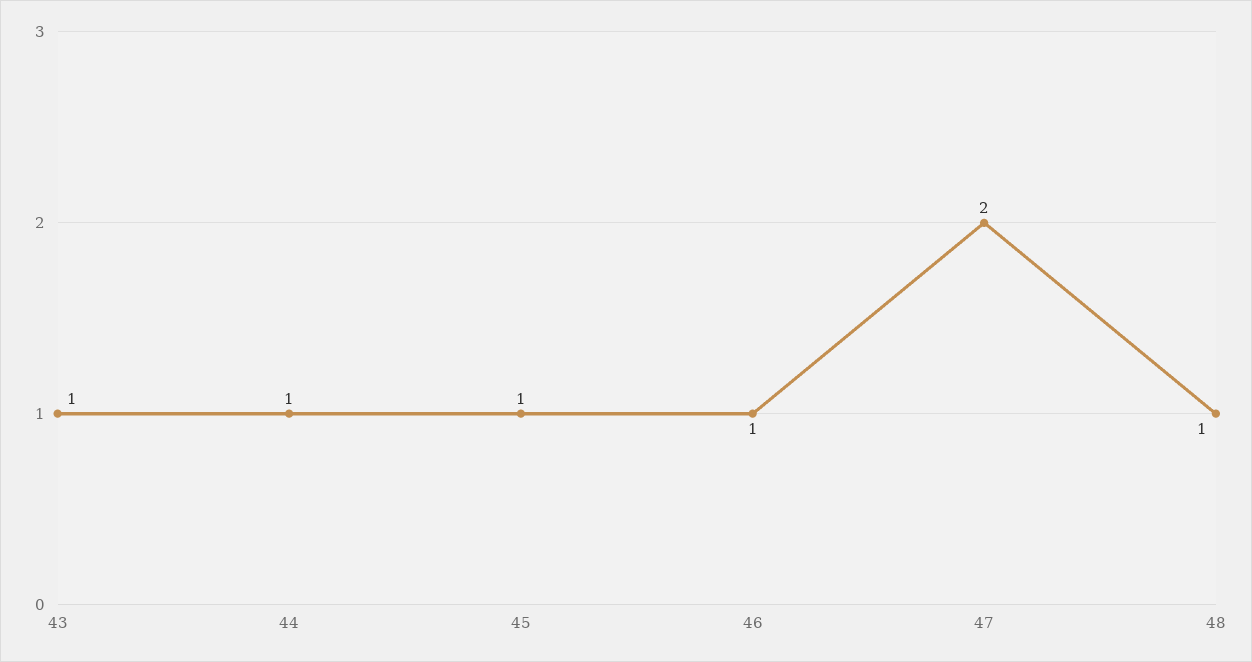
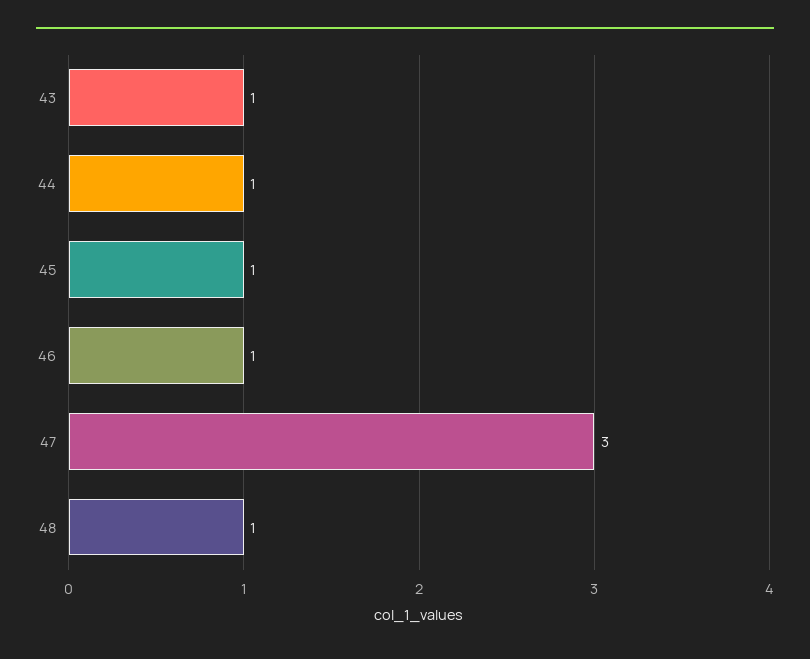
47: 2 -> 3

